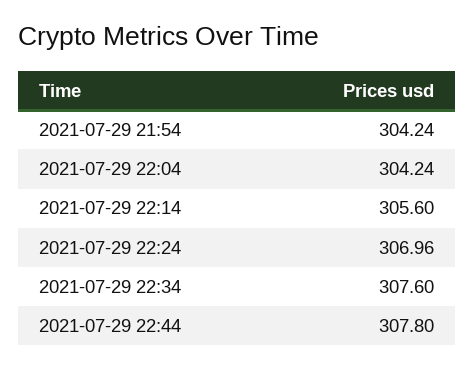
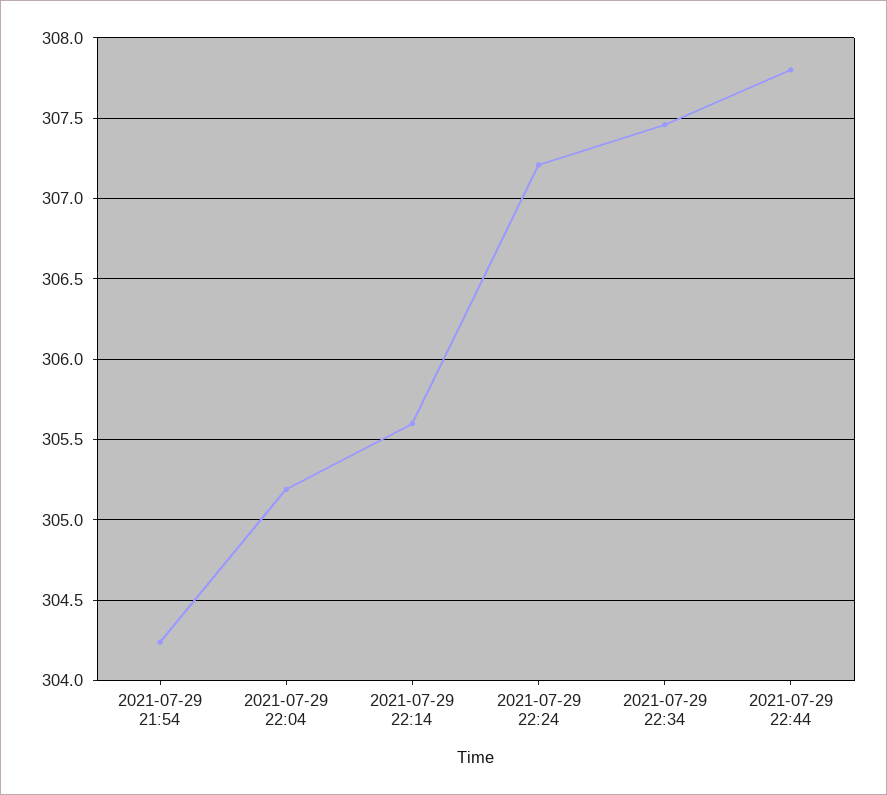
2021-07-29 22:04: 304.24 -> 305.2
2021-07-29 22:24: 306.96 -> 307.2
2021-07-29 22:34: 307.6 -> 307.45

